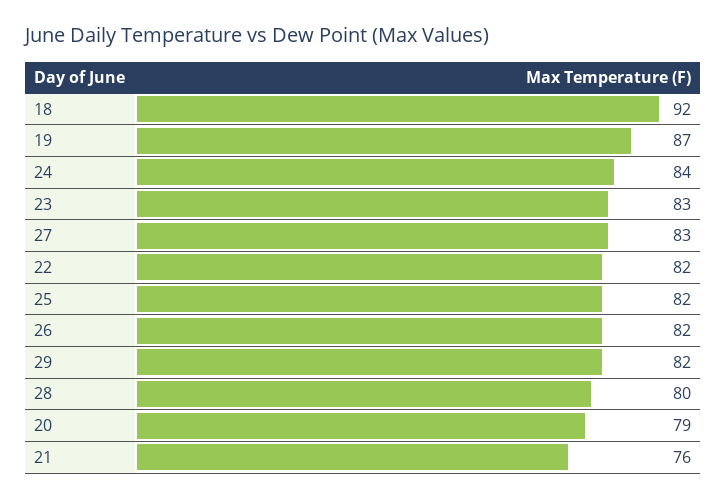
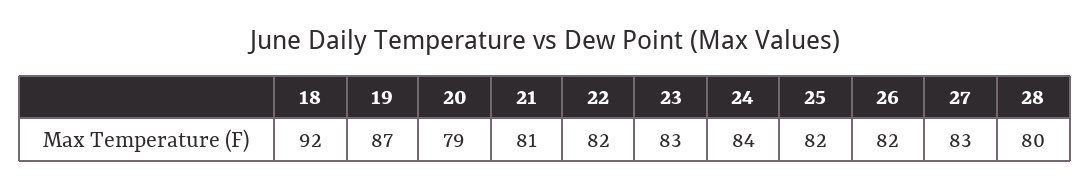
29: 82 -> none
21: 76 -> 81

